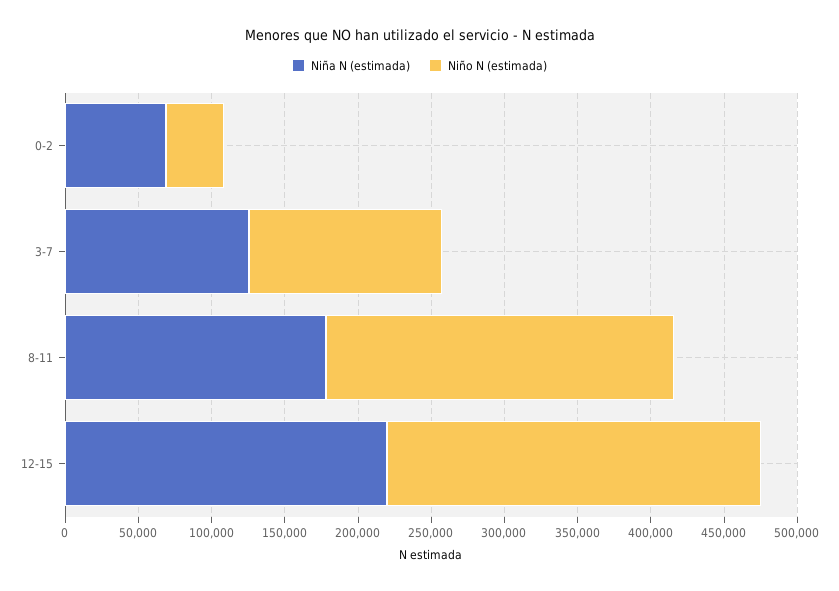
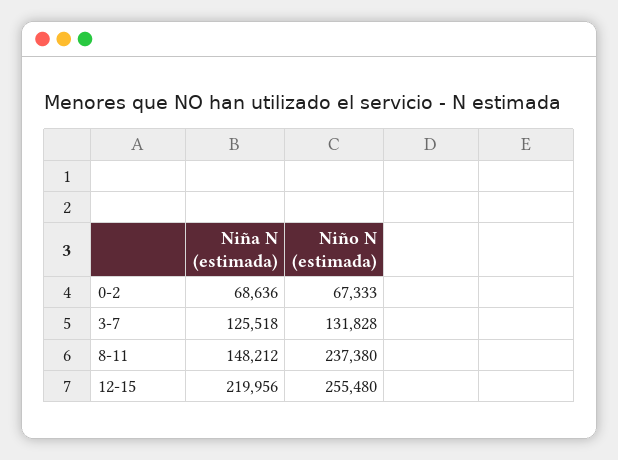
Niño N (estimada), 0-2: 40000 -> 67333
Niña N (estimada), 8-11: 180000 -> 148212

